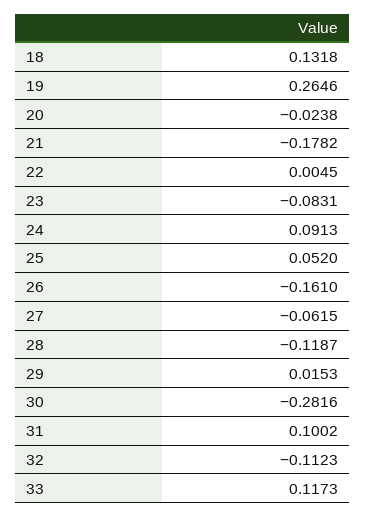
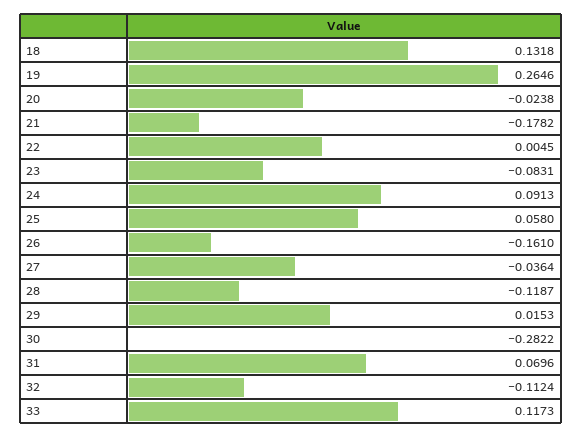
25: 0.052 -> 0.058
27: -0.0615 -> -0.0364
30: -0.2816 -> -0.2822
31: 0.1002 -> 0.0696
32: -0.1123 -> -0.1124

